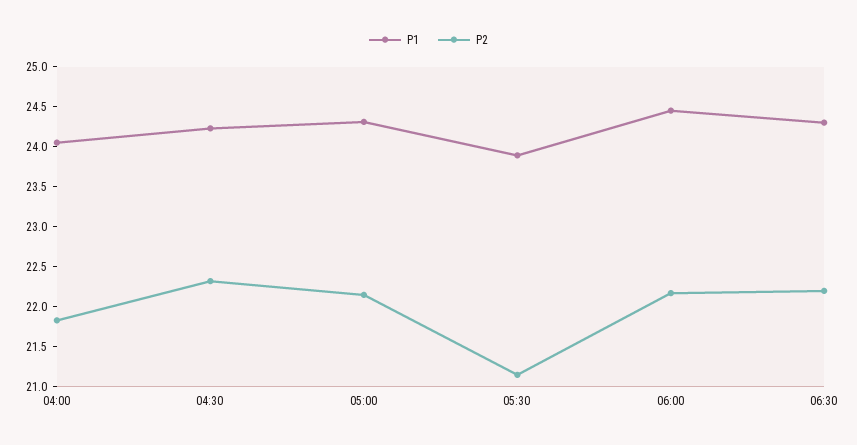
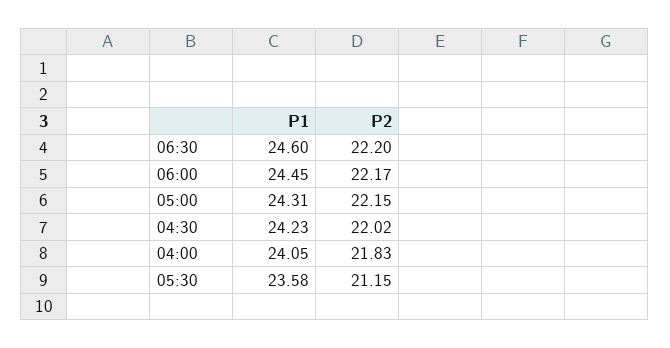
P2, 04:30: 22.3 -> 22.02
P1, 05:30: 23.9 -> 23.58
P1, 06:30: 24.3 -> 24.6

